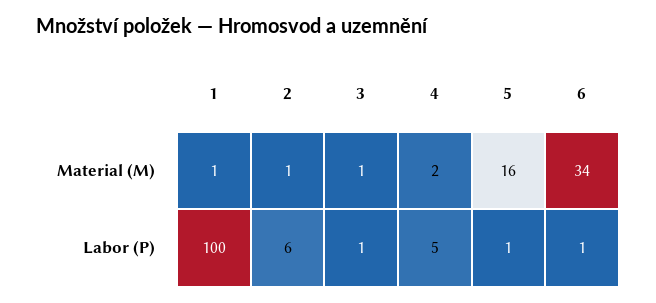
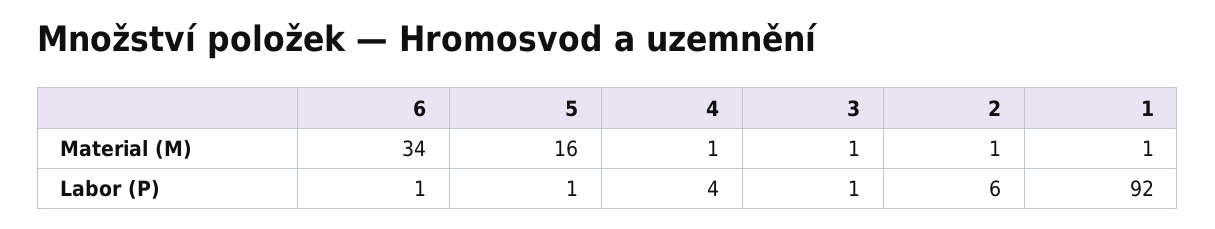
4, Material (M): 2 -> 1
1, Labor (P): 100 -> 92
4, Labor (P): 5 -> 4

